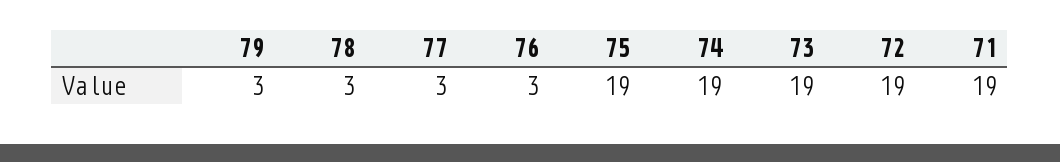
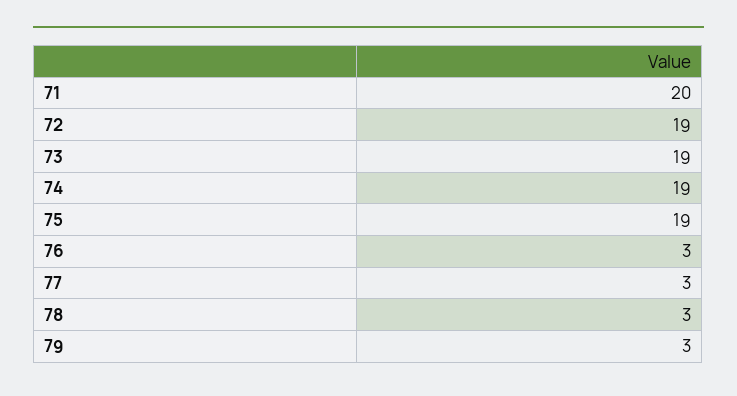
71: 19 -> 20

